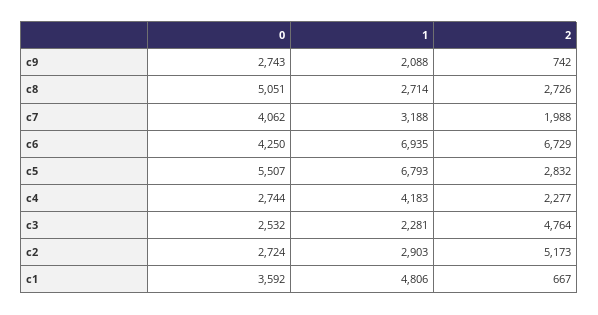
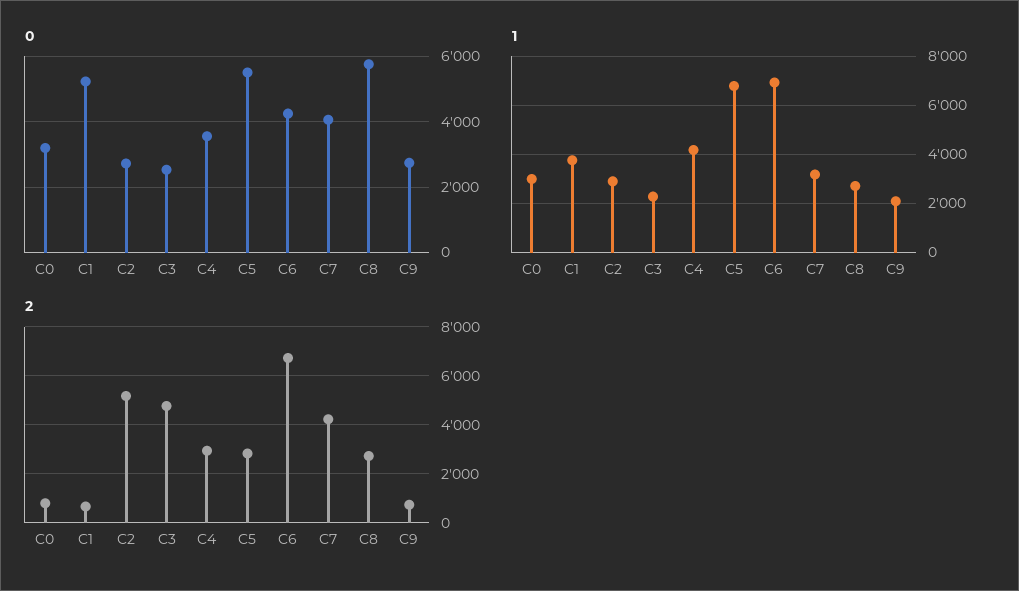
0, c8: 5051 -> 5800
2, c7: 1988 -> 4250
0, c4: 2744 -> 3600
2, c4: 2277 -> 3000
0, c1: 3592 -> 5200
1, c1: 4806 -> 3750
0, C0: none -> 3200
1, C0: none -> 3000
2, C0: none -> 750

